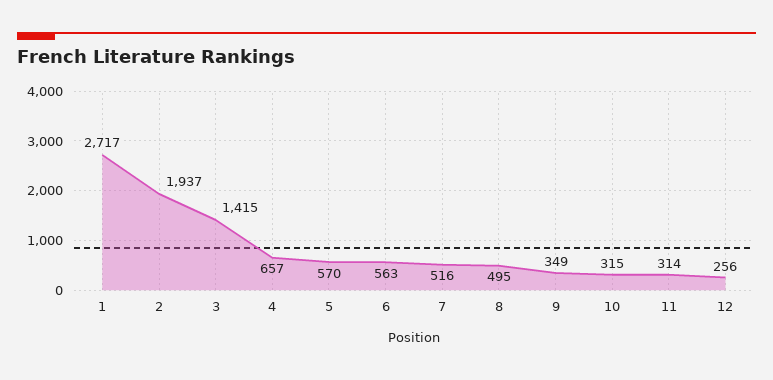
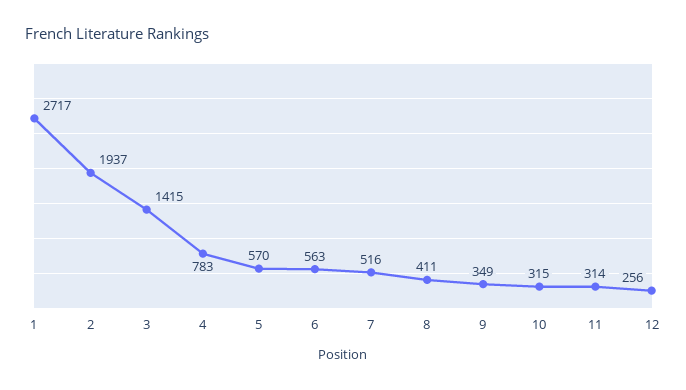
4: 657 -> 783
8: 495 -> 411

